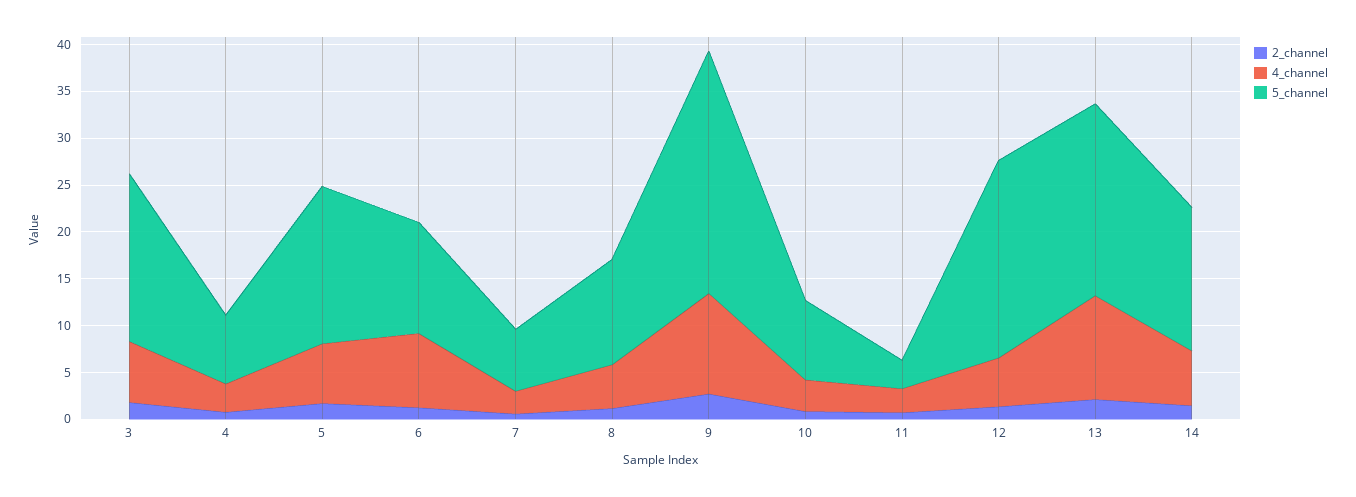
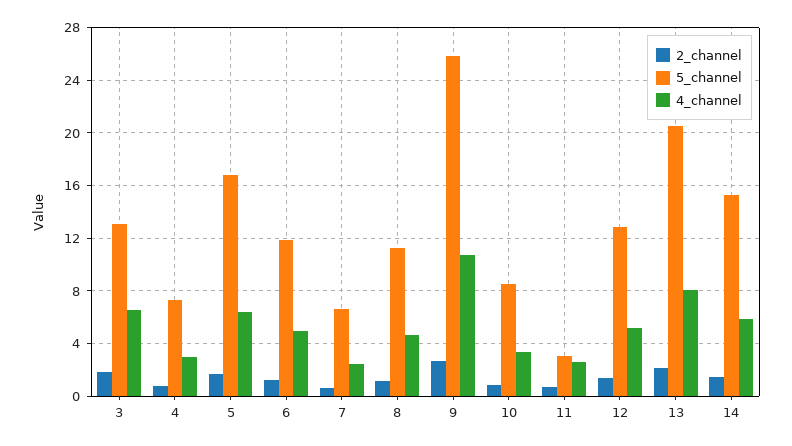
5_channel, 3: 18 -> 13
4_channel, 6: 8 -> 5
5_channel, 12: 21 -> 13
4_channel, 13: 11 -> 8

